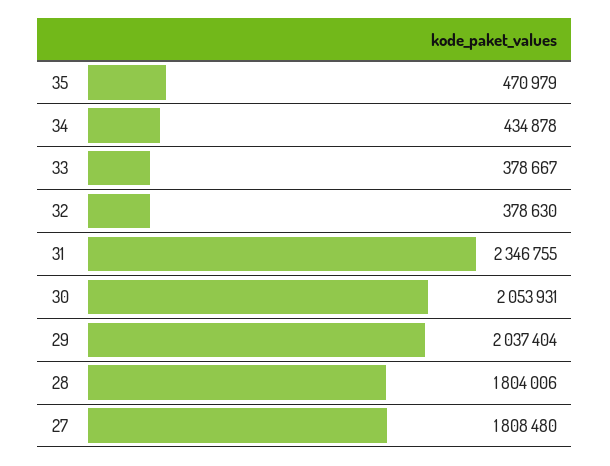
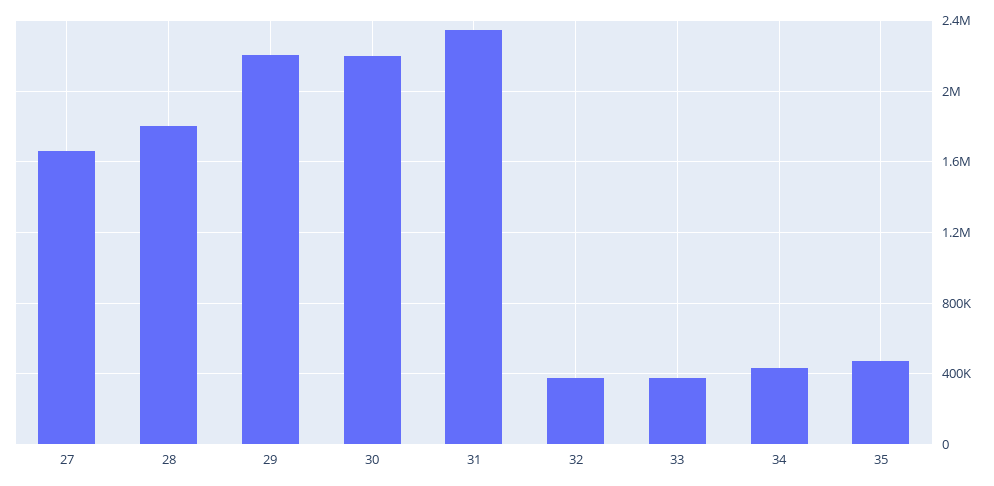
30: 2053931 -> 2200000
29: 2037404 -> 2200000
27: 1808480 -> 1650000

